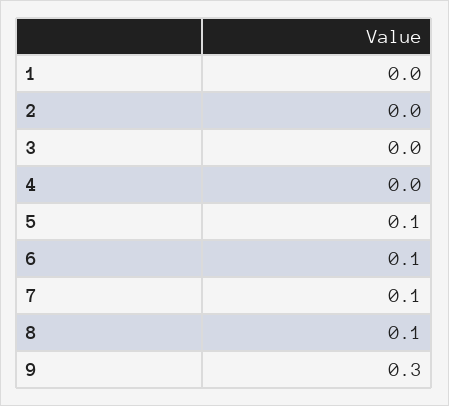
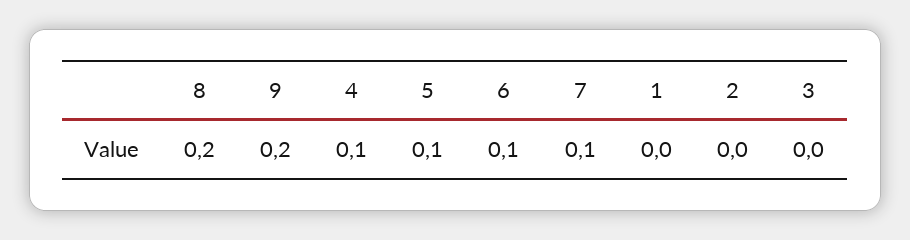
4: 0 -> 0.1
8: 0.1 -> 0.2
9: 0.3 -> 0.2

